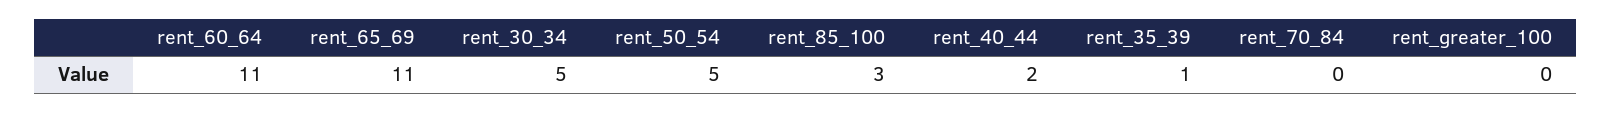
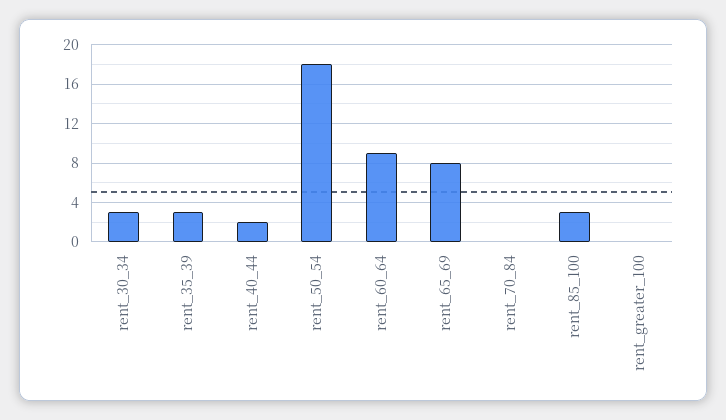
rent_60_64: 11 -> 9
rent_65_69: 11 -> 8
rent_30_34: 5 -> 3
rent_50_54: 5 -> 18
rent_35_39: 1 -> 3

